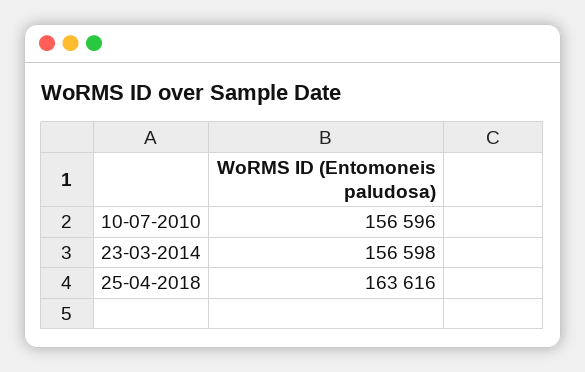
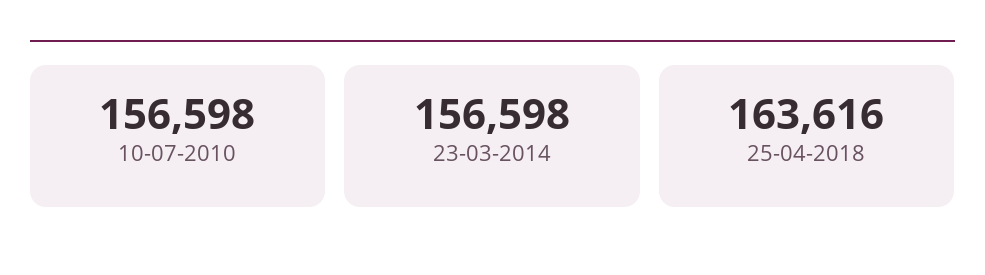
10-07-2010: 156596 -> 156598

